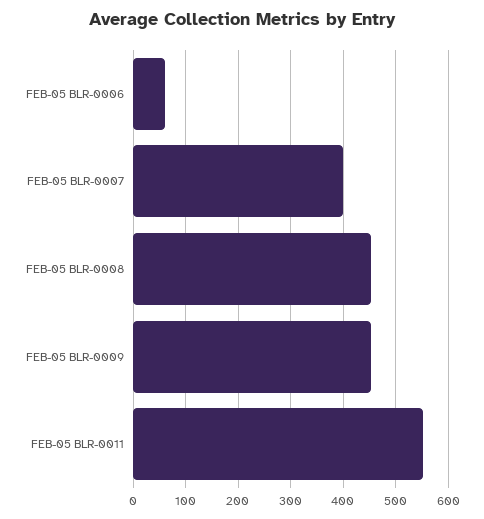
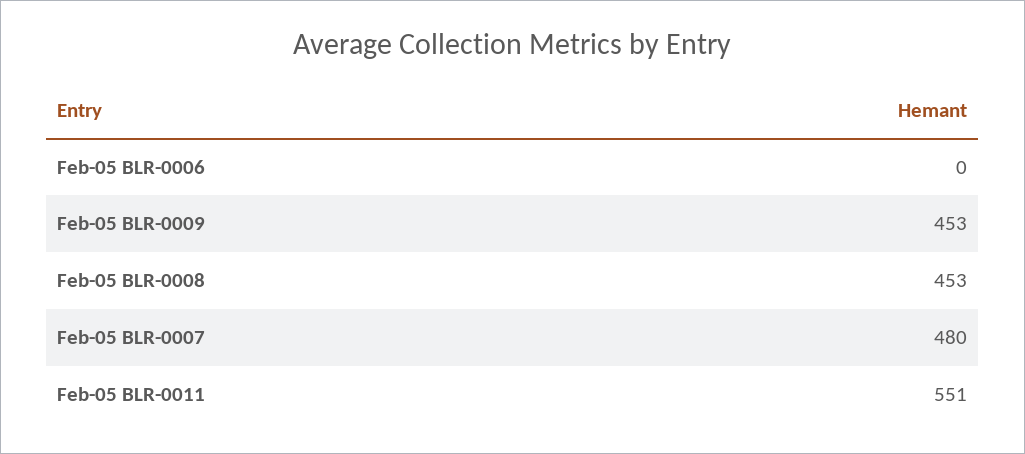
FEB-05 BLR-0006: 60 -> 0
FEB-05 BLR-0007: 400 -> 480

